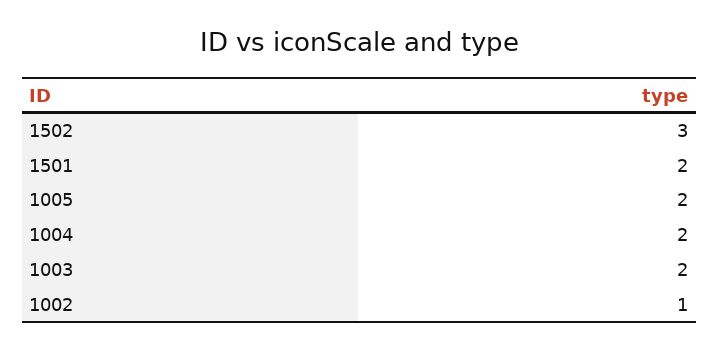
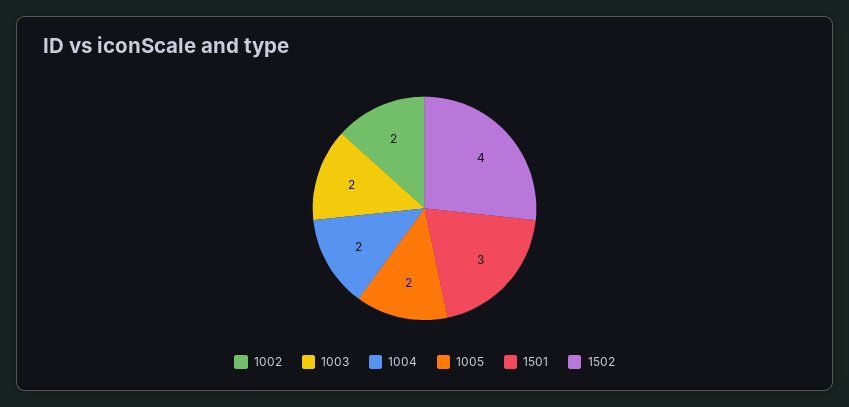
1502: 3 -> 4
1501: 2 -> 3
1002: 1 -> 2

